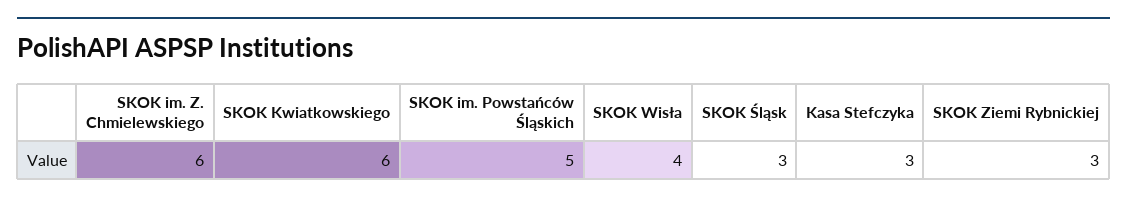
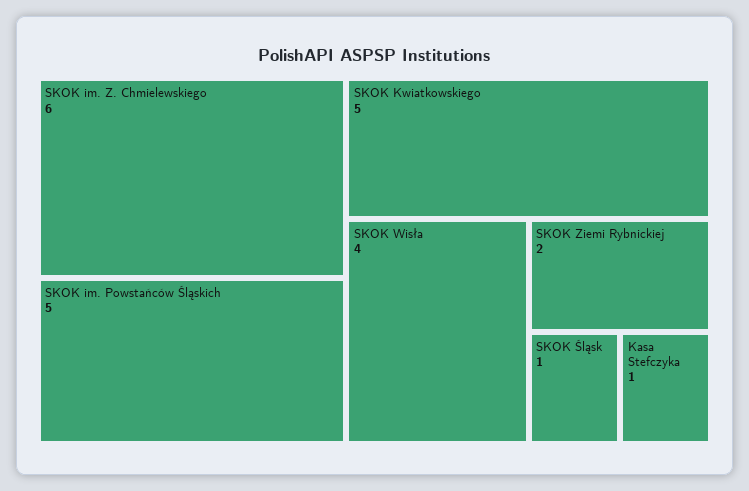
SKOK Kwiatkowskiego: 6 -> 5
SKOK Śląsk: 3 -> 1
Kasa Stefczyka: 3 -> 1
SKOK Ziemi Rybnickiej: 3 -> 2

